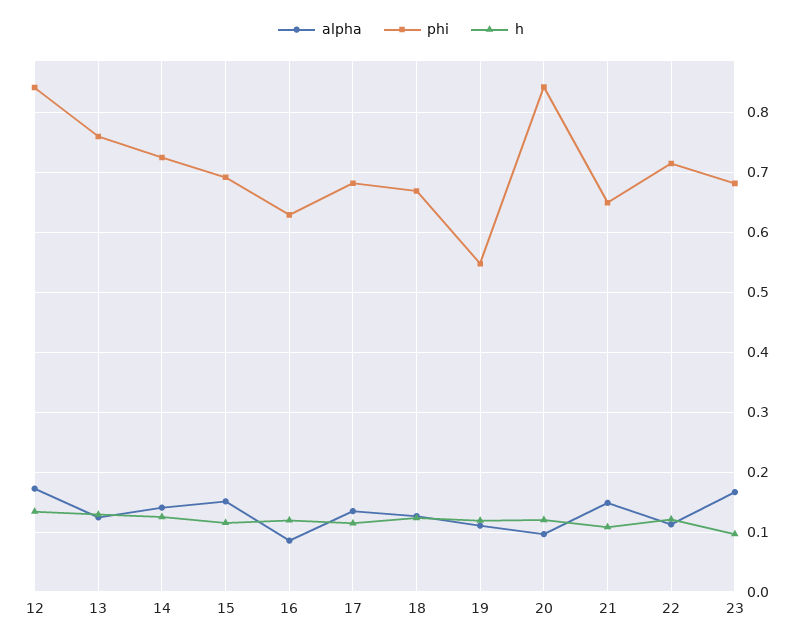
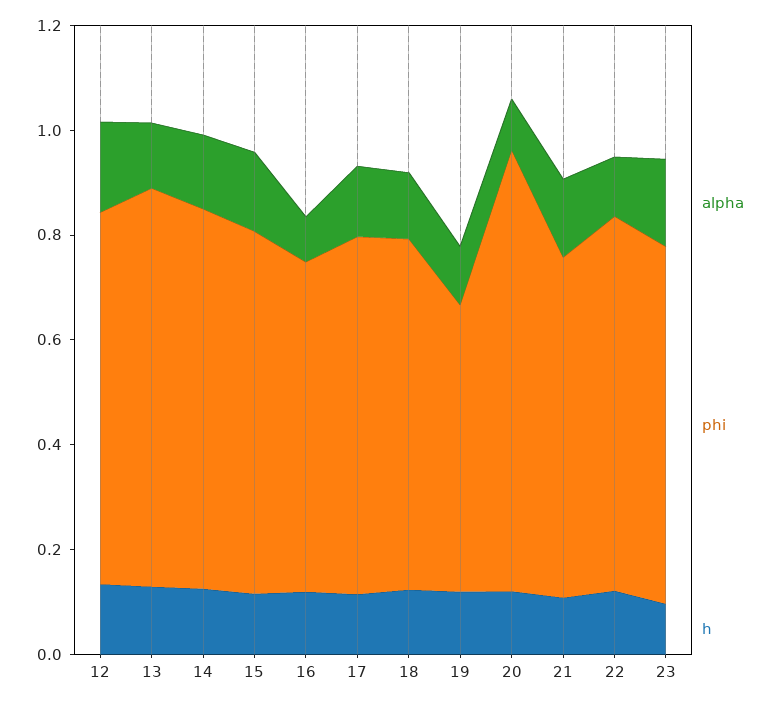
phi, 12: 0.84 -> 0.7

